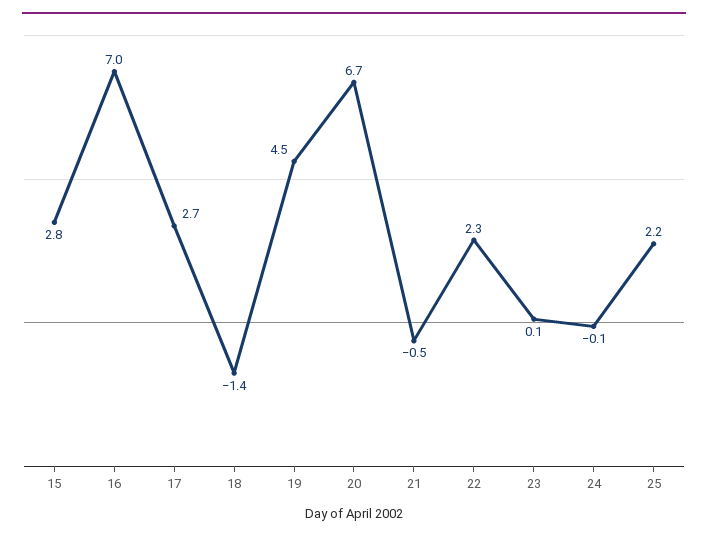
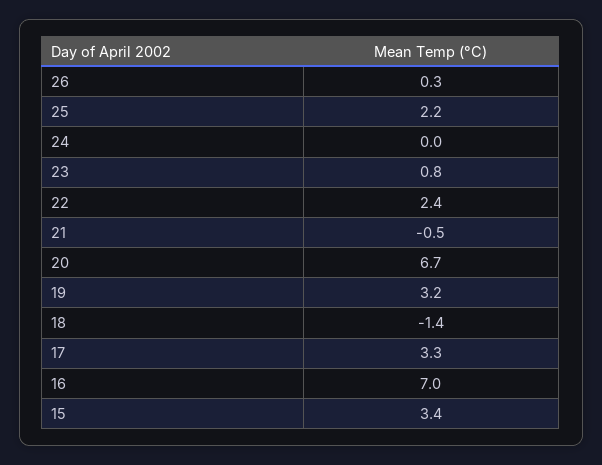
15: 2.8 -> 3.4
17: 2.7 -> 3.3
19: 4.5 -> 3.2
22: 2.3 -> 2.4
23: 0.1 -> 0.8
24: -0.1 -> 0
26: none -> 0.3

